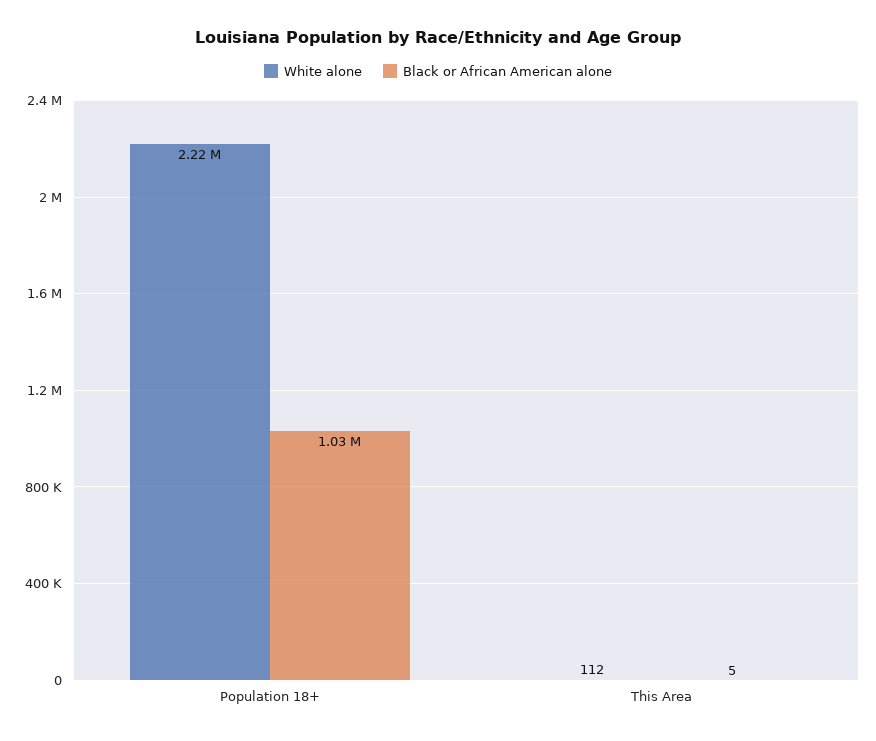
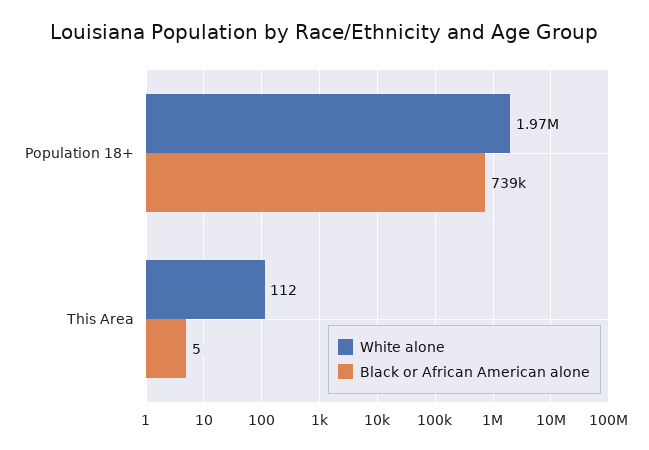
White alone, Population 18+: 2220000 -> 1970000
Black or African American alone, Population 18+: 1030000 -> 739000

